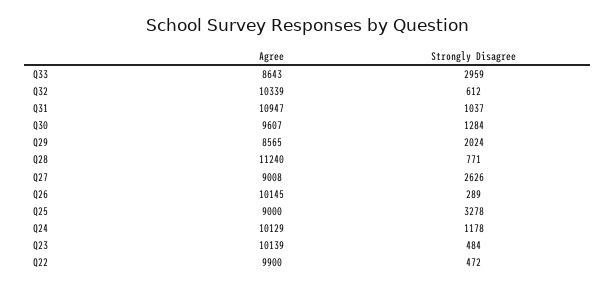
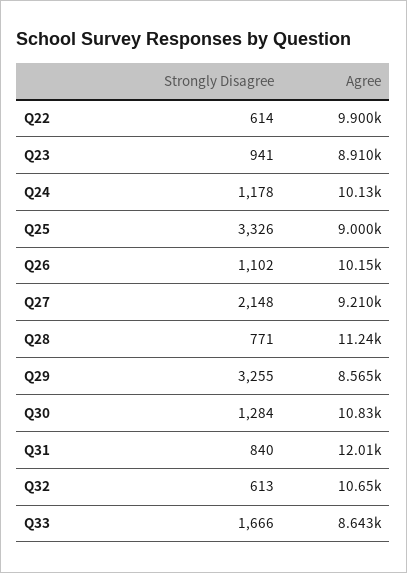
Strongly Disagree, Q33: 2959 -> 1666
Agree, Q32: 10339 -> 10650
Strongly Disagree, Q32: 612 -> 613
Agree, Q31: 10947 -> 12010
Strongly Disagree, Q31: 1037 -> 840
Agree, Q30: 9607 -> 10830
Strongly Disagree, Q29: 2024 -> 3255
Agree, Q27: 9008 -> 9210
Strongly Disagree, Q27: 2626 -> 2148
Strongly Disagree, Q26: 289 -> 1102
Strongly Disagree, Q25: 3278 -> 3326
Agree, Q23: 10139 -> 8910
Strongly Disagree, Q23: 484 -> 941
Strongly Disagree, Q22: 472 -> 614

